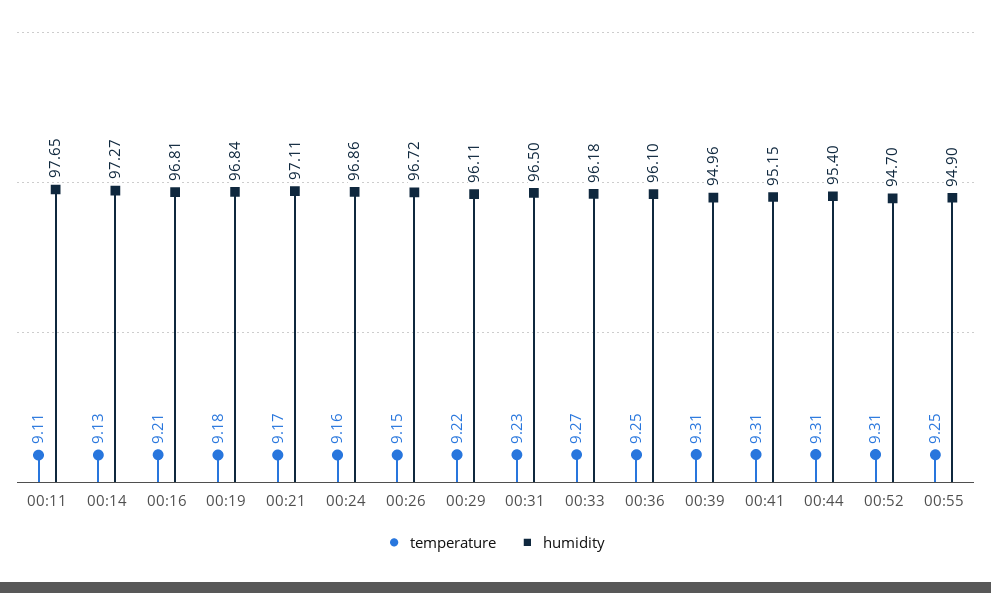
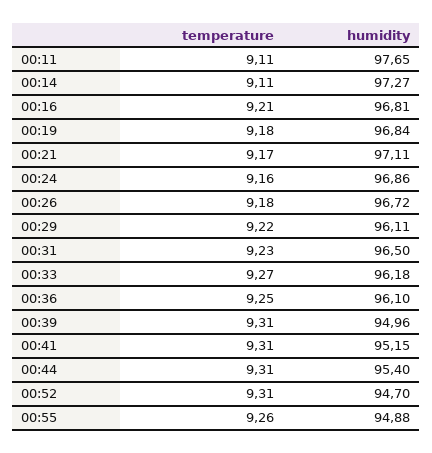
temperature, 00:14: 9.13 -> 9.11
temperature, 00:26: 9.15 -> 9.18
temperature, 00:55: 9.25 -> 9.26
humidity, 00:55: 94.9 -> 94.88

